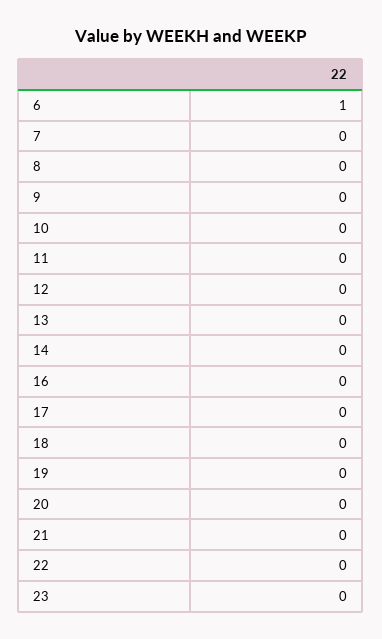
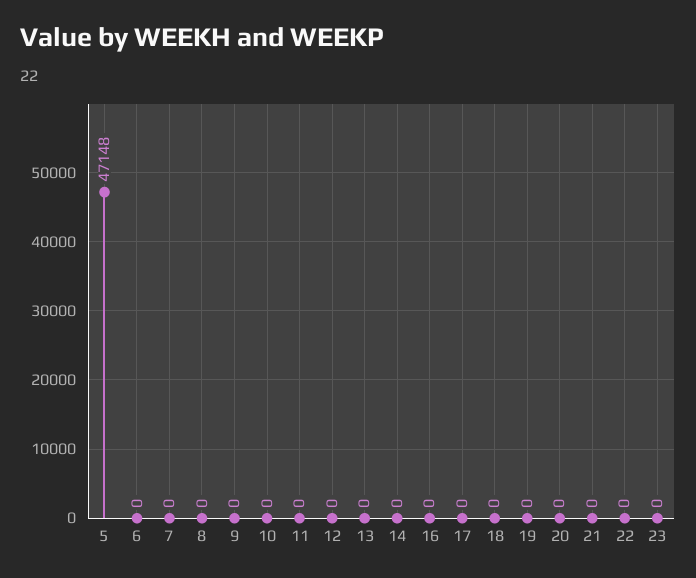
6: 1 -> 0
5: none -> 47148

